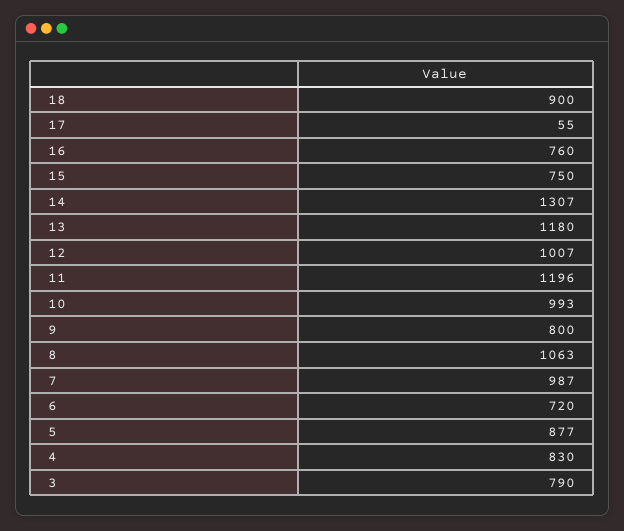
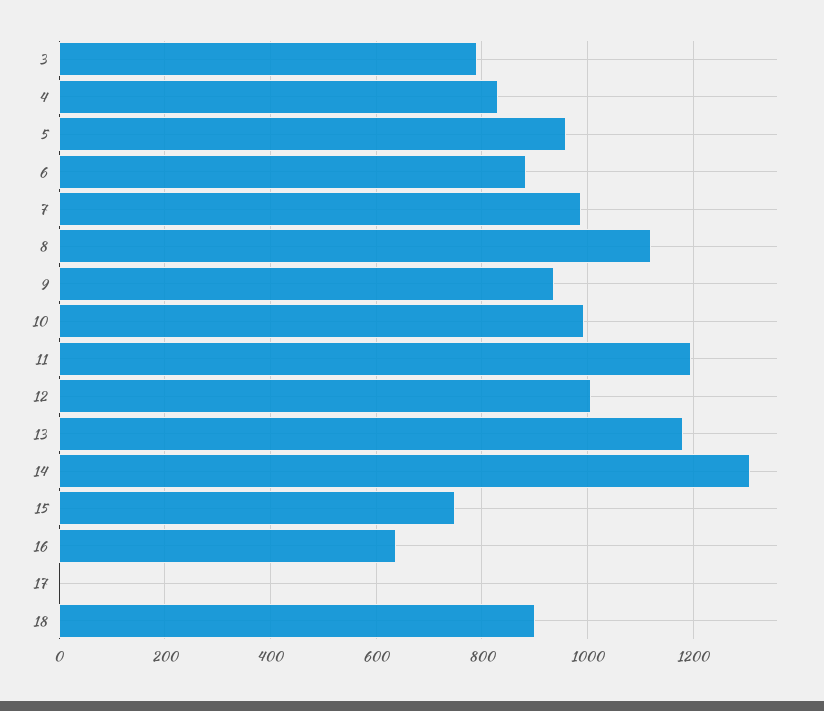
17: 55 -> 0
16: 760 -> 640
9: 800 -> 940
8: 1063 -> 1120
6: 720 -> 880
5: 877 -> 960

